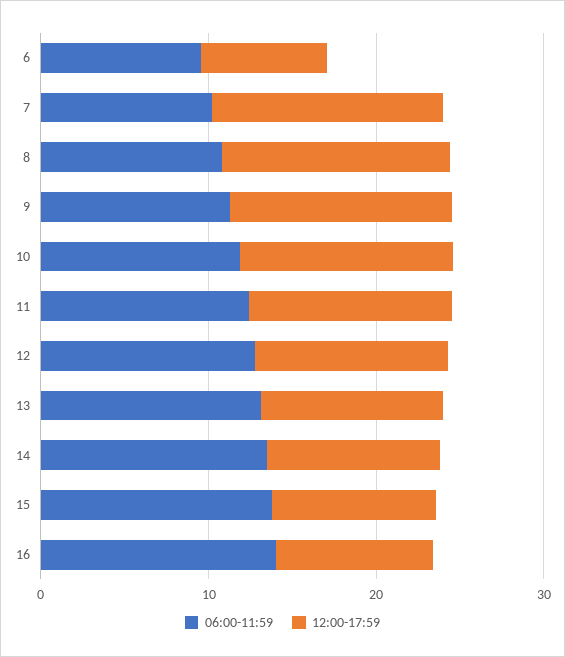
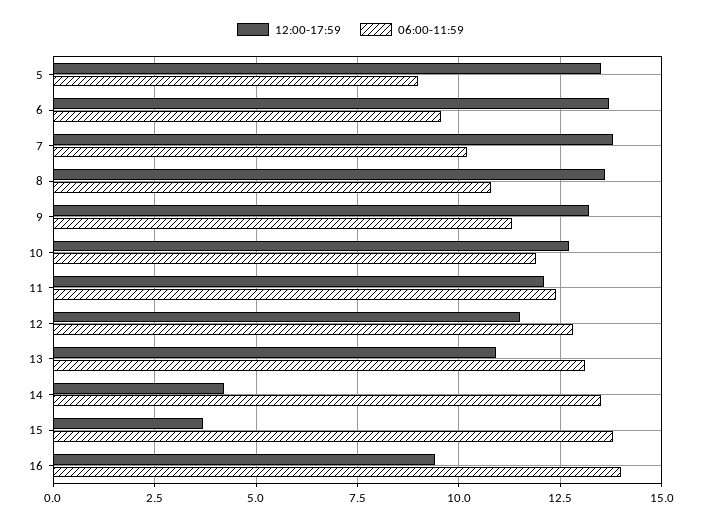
12:00-17:59, 6: 8 -> 13.75
12:00-17:59, 14: 10 -> 4.25
12:00-17:59, 15: 10 -> 3.75
12:00-17:59, 5: none -> 13.5
06:00-11:59, 5: none -> 9

